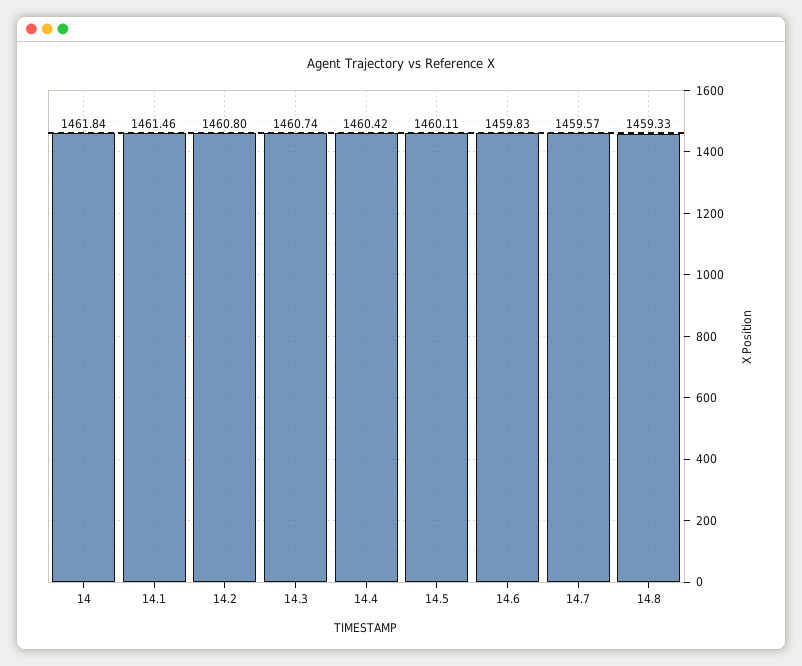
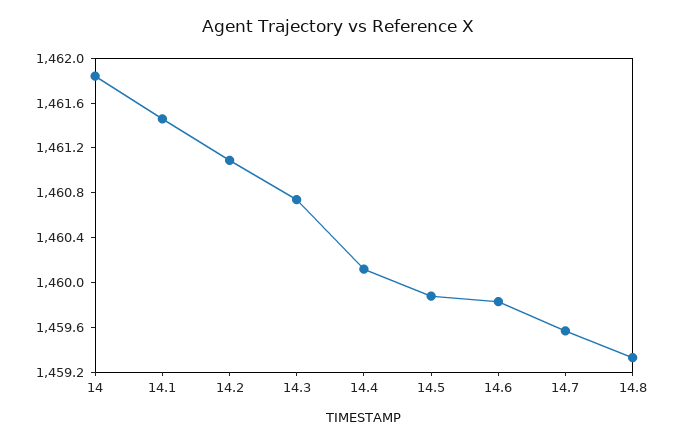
14.2: 1460.8 -> 1461.1
14.4: 1460.42 -> 1460.1
14.5: 1460.11 -> 1459.9

